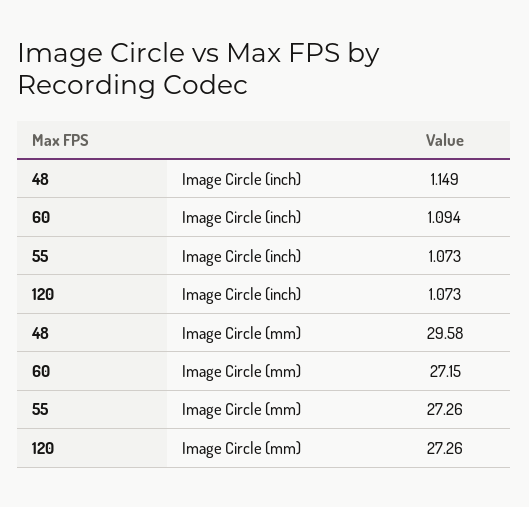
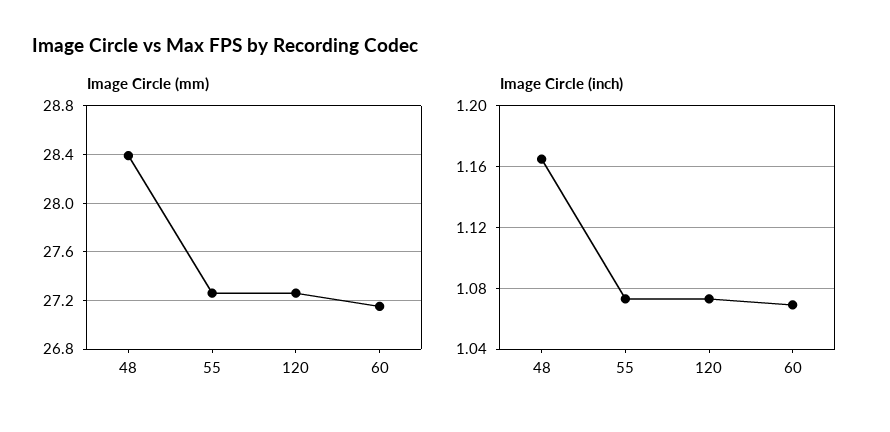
Image Circle (inch), 48: 1.149 -> 1.165
Image Circle (inch), 60: 1.094 -> 1.07
Image Circle (mm), 48: 29.58 -> 28.4

